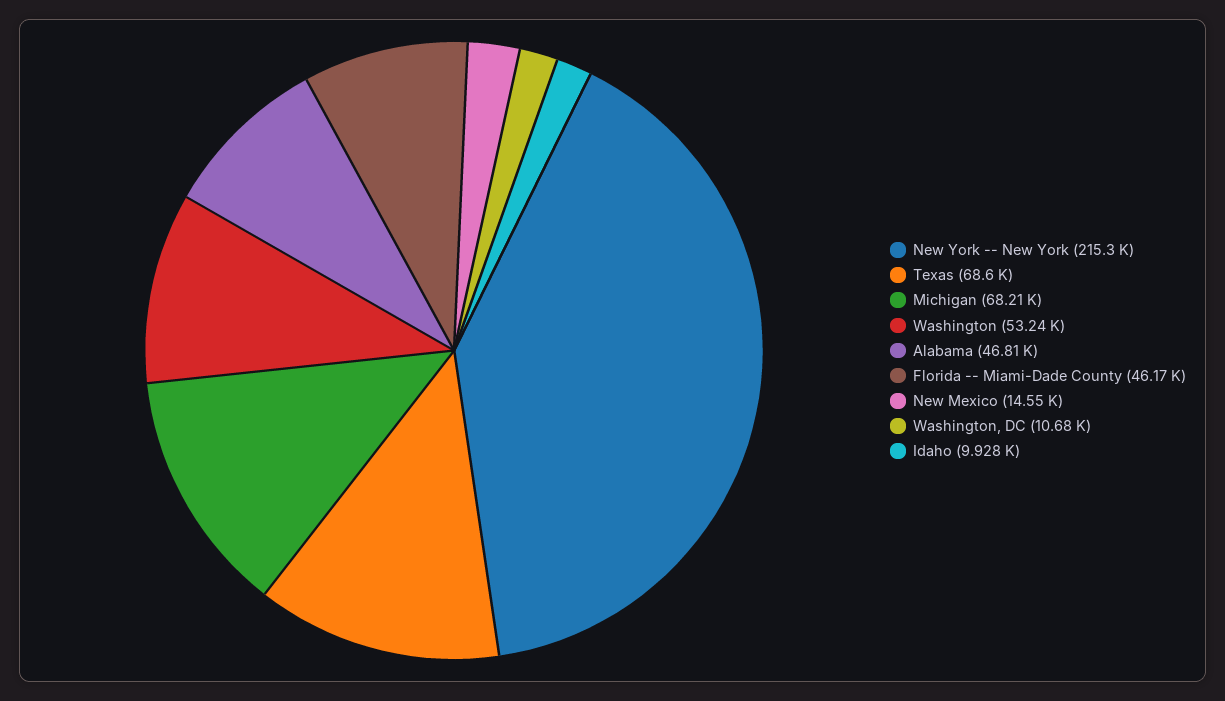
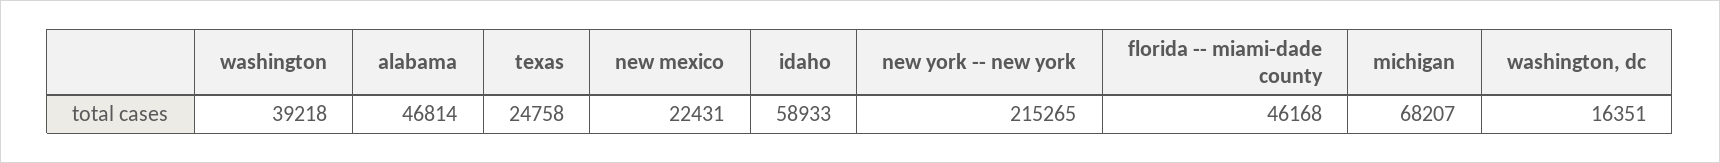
Texas: 68600 -> 24758
Washington: 53240 -> 39218
New Mexico: 14550 -> 22431
Washington, DC: 10680 -> 16351
Idaho: 9928 -> 58933

